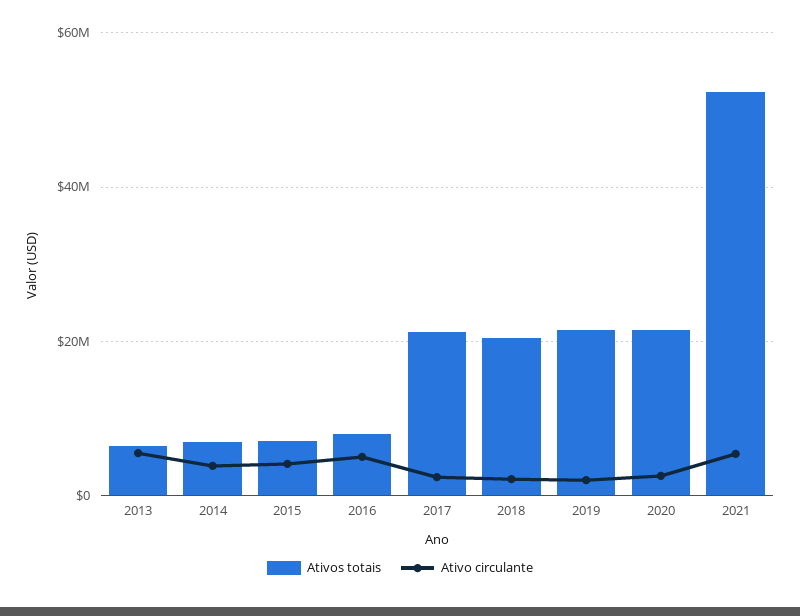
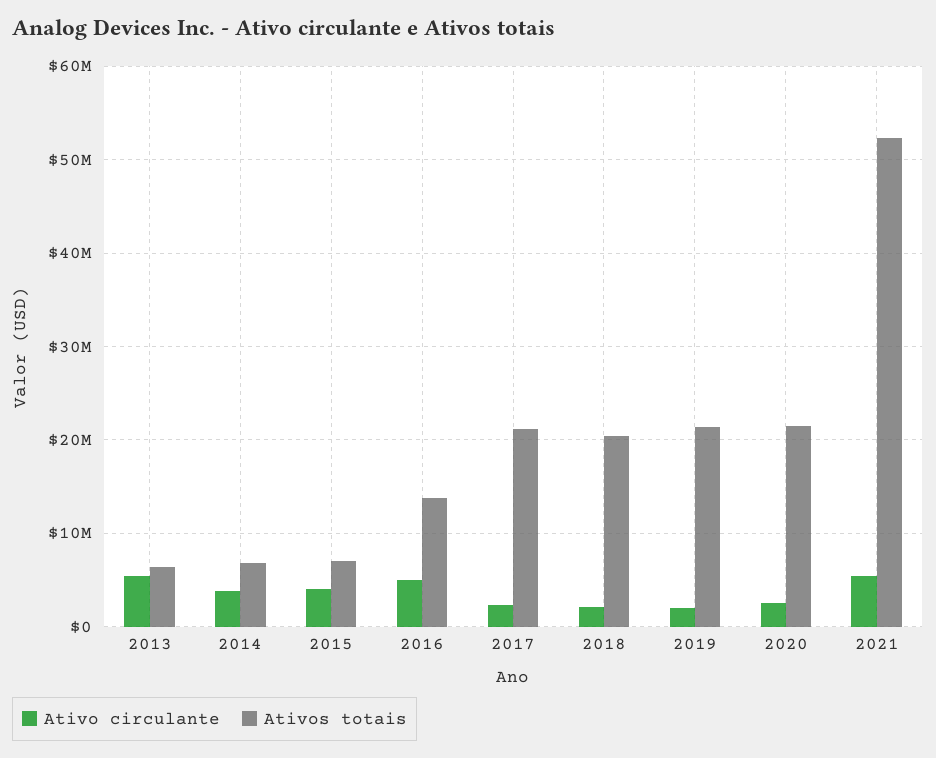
Ativos totais, 2016: 8000000 -> 14000000

